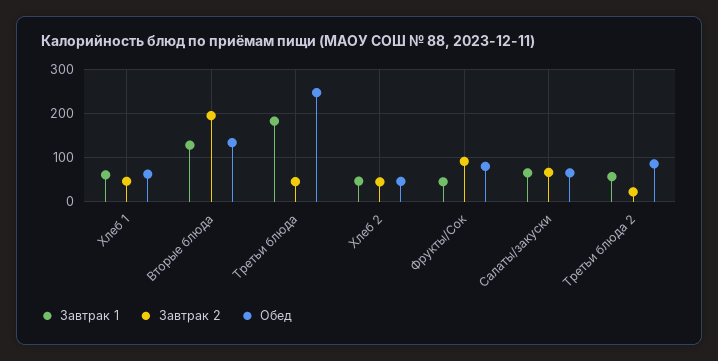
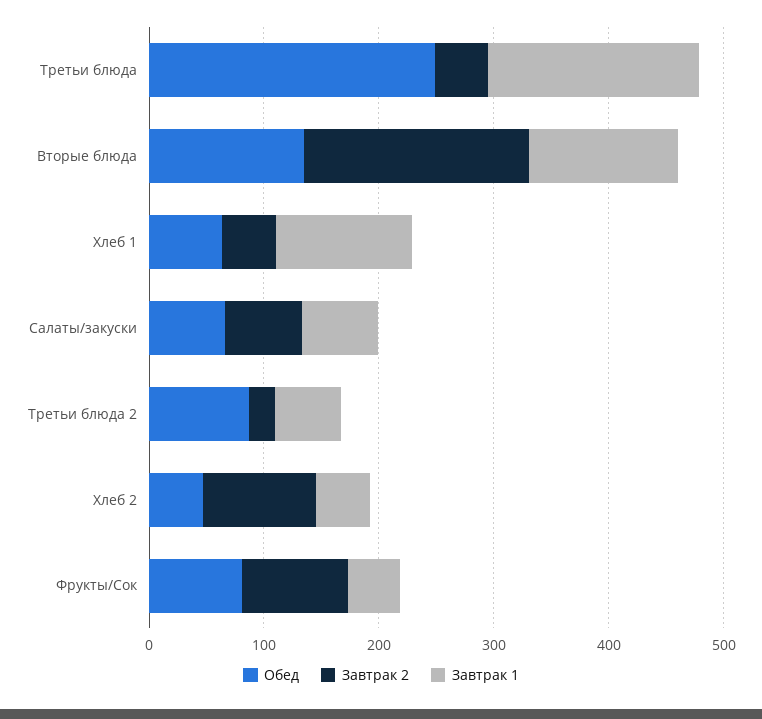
Завтрак 1, Хлеб 1: 60 -> 120
Завтрак 2, Хлеб 2: 40 -> 100

